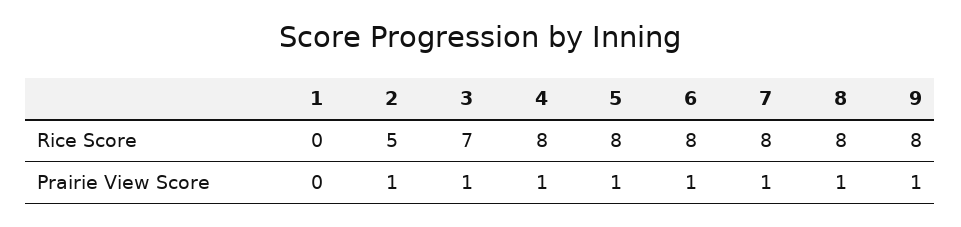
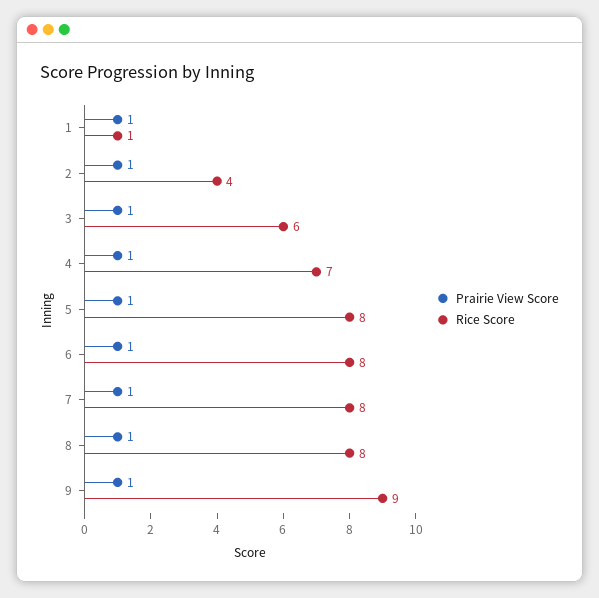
Rice Score, 1: 0 -> 1
Rice Score, 2: 5 -> 4
Rice Score, 3: 7 -> 6
Rice Score, 4: 8 -> 7
Rice Score, 9: 8 -> 9
Prairie View Score, 1: 0 -> 1

